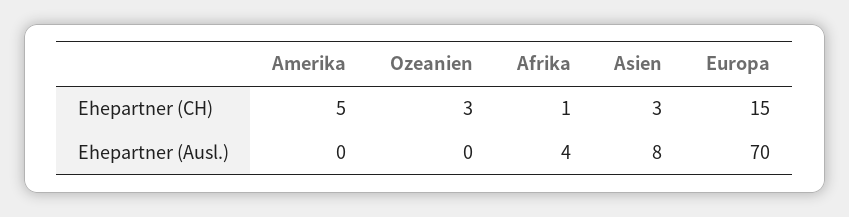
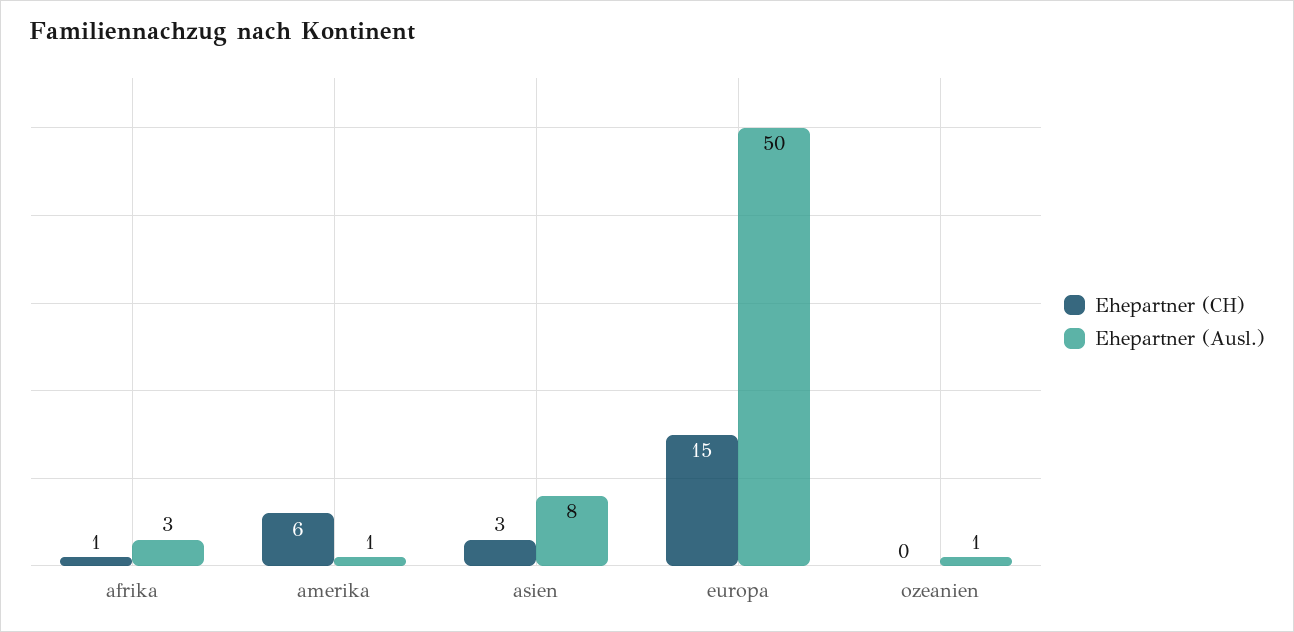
Ehepartner (CH), Amerika: 5 -> 6
Ehepartner (CH), Ozeanien: 3 -> 0
Ehepartner (Ausl.), Amerika: 0 -> 1
Ehepartner (Ausl.), Ozeanien: 0 -> 1
Ehepartner (Ausl.), Afrika: 4 -> 3
Ehepartner (Ausl.), Europa: 70 -> 50

